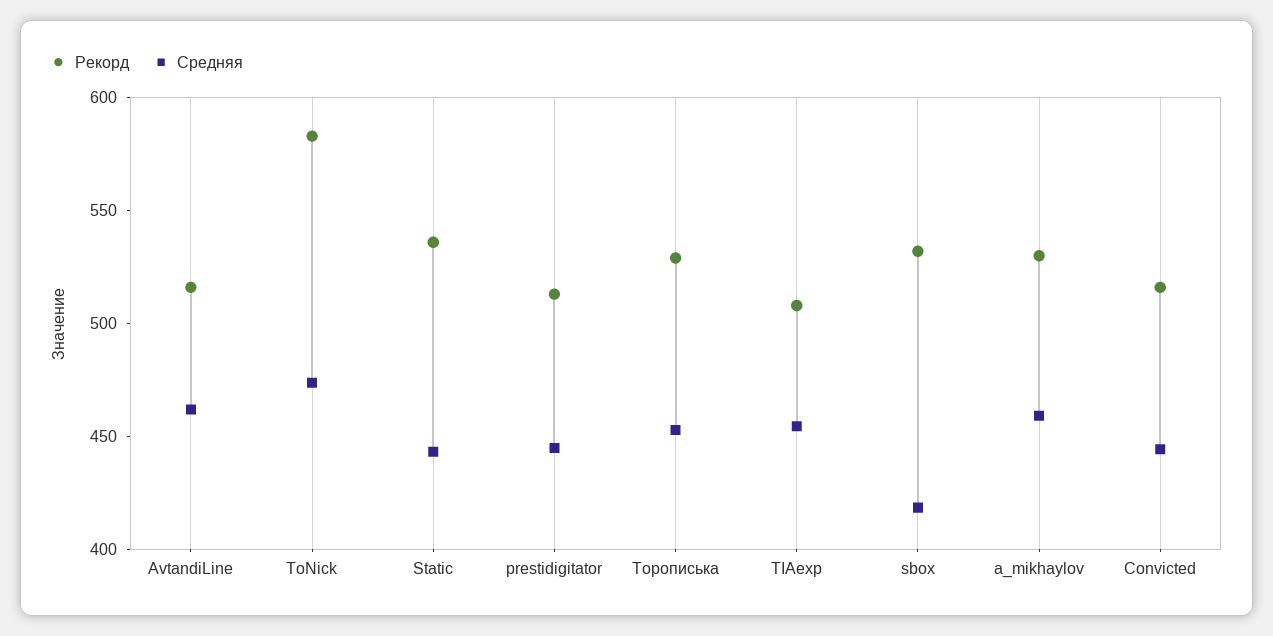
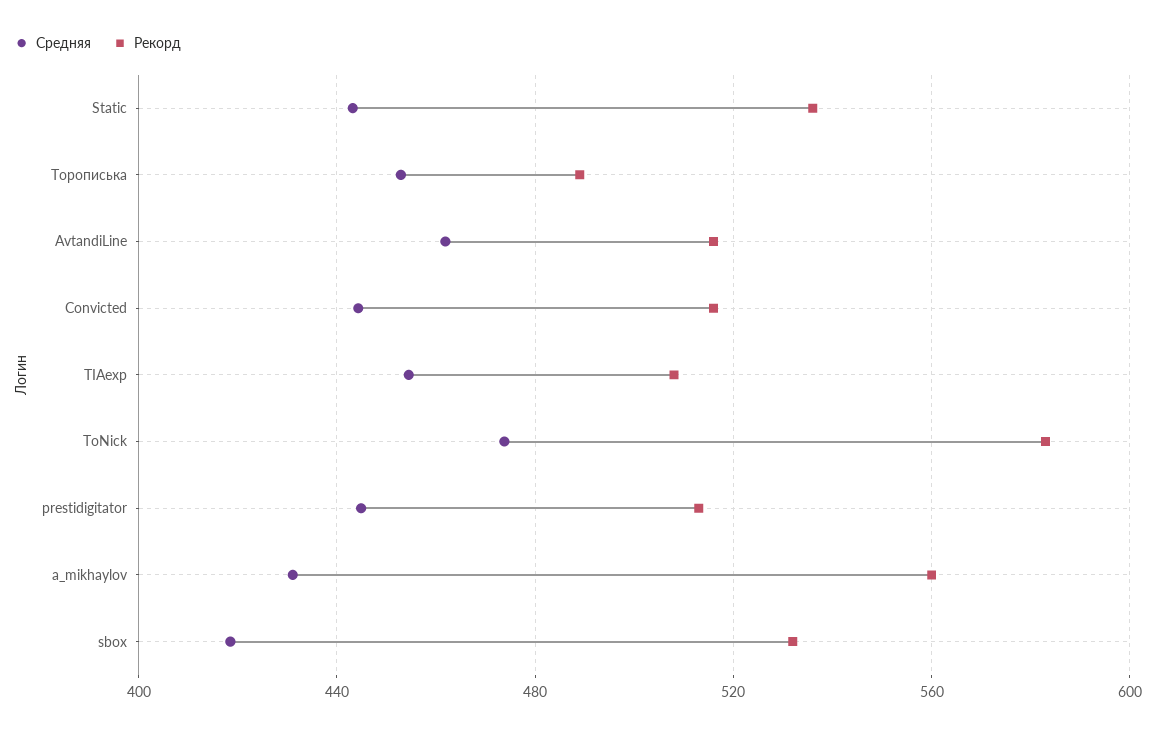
Рекорд, Торописька: 530 -> 490
Рекорд, a_mikhaylov: 530 -> 560
Средняя, a_mikhaylov: 460 -> 430

